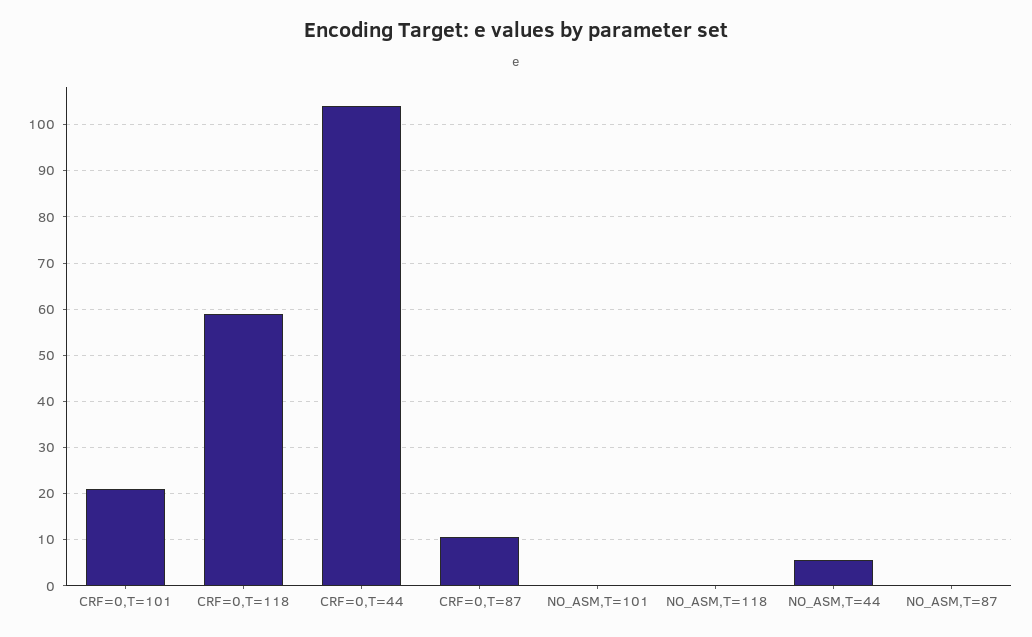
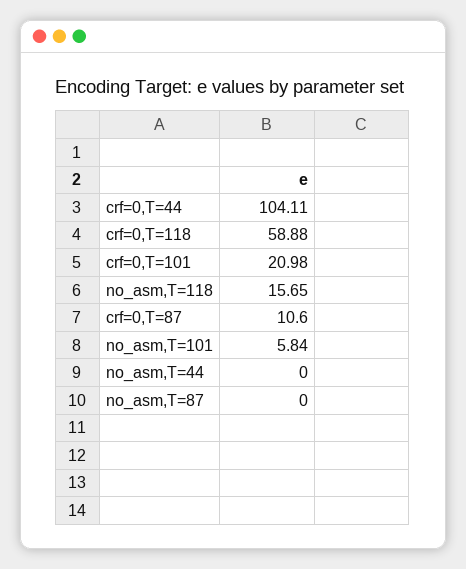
NO_ASM,T=101: 0 -> 5.84
NO_ASM,T=118: 0 -> 15.65
NO_ASM,T=44: 6 -> 0

